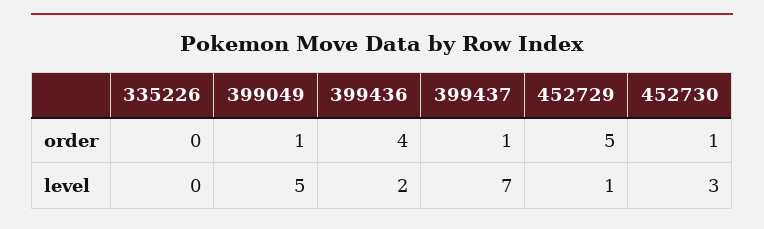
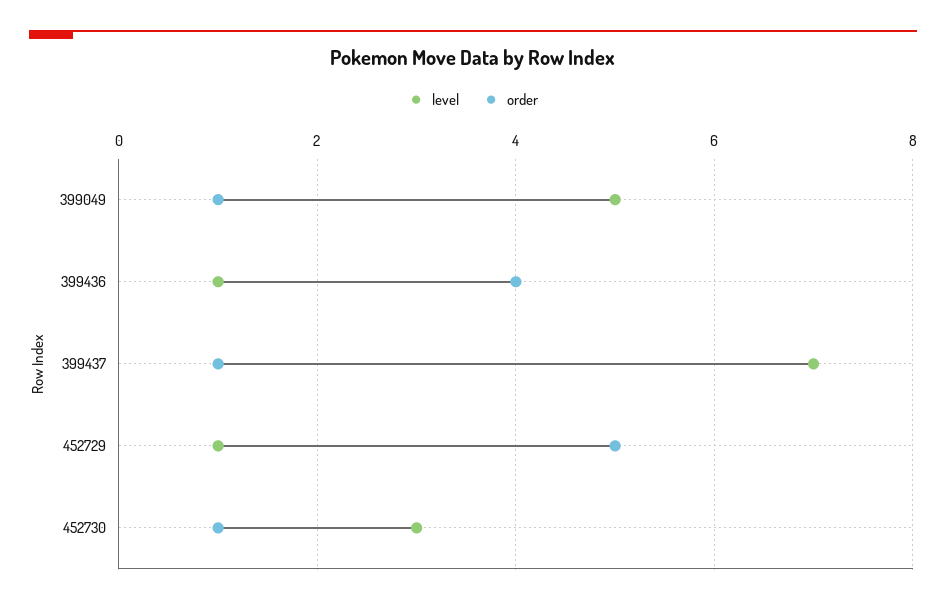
order, 335226: 0 -> none
level, 335226: 0 -> none
level, 399436: 2 -> 1

